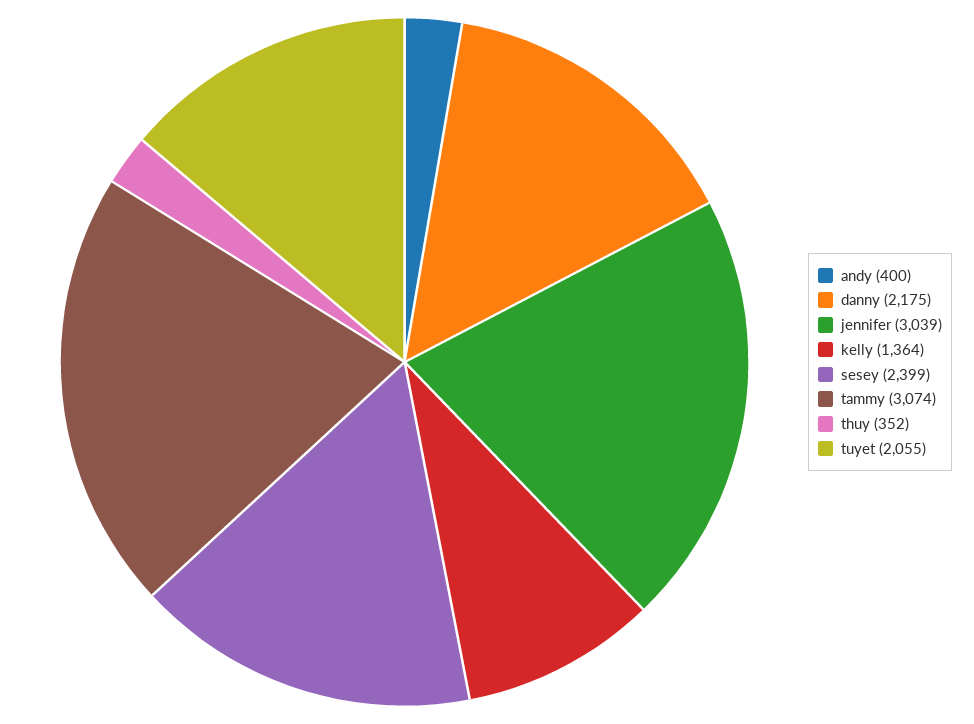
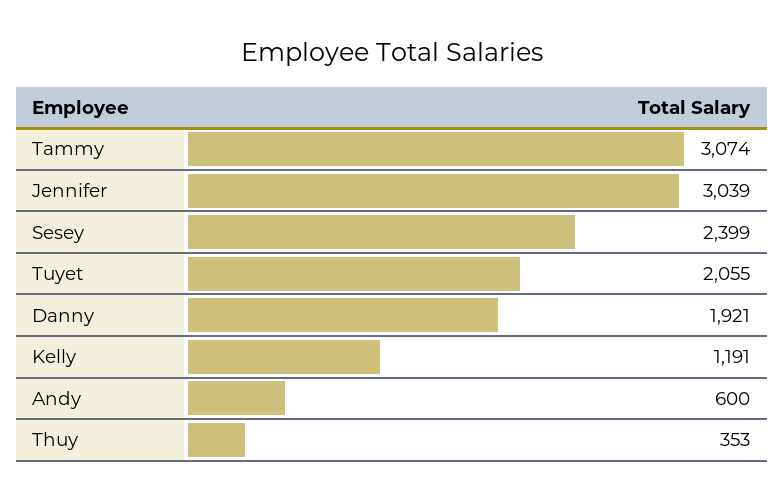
andy: 400 -> 600
danny: 2175 -> 1921
kelly: 1364 -> 1191
thuy: 352 -> 353

